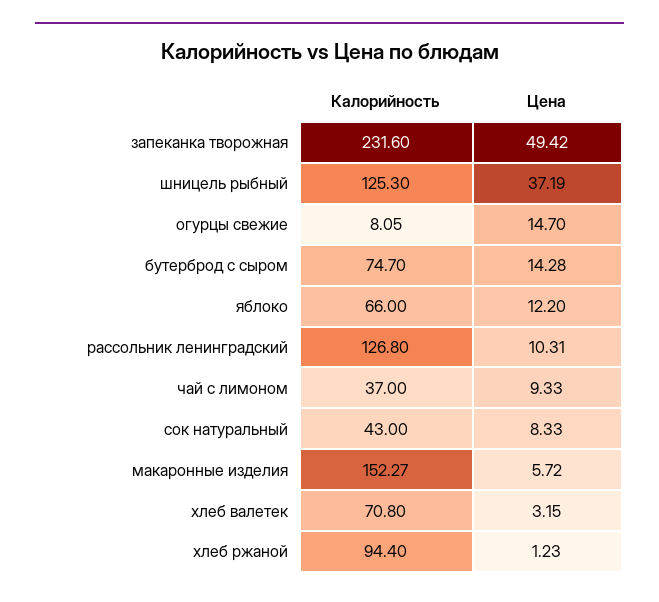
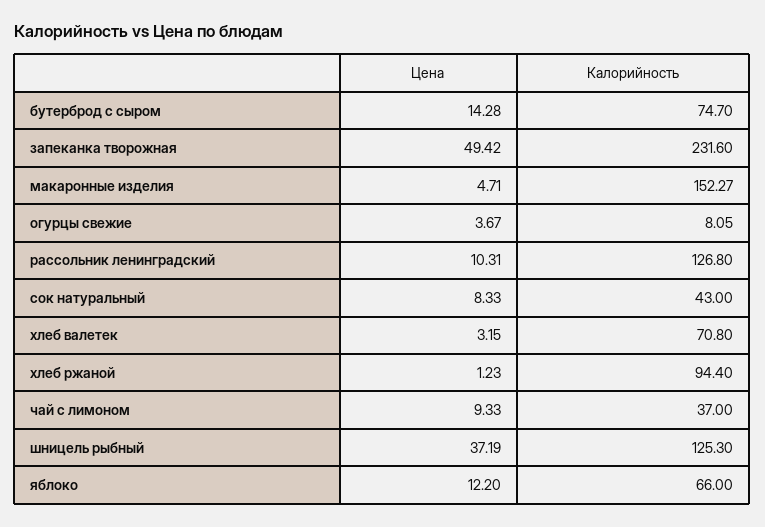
Цена, огурцы свежие: 14.7 -> 3.67
Цена, макаронные изделия: 5.72 -> 4.71

